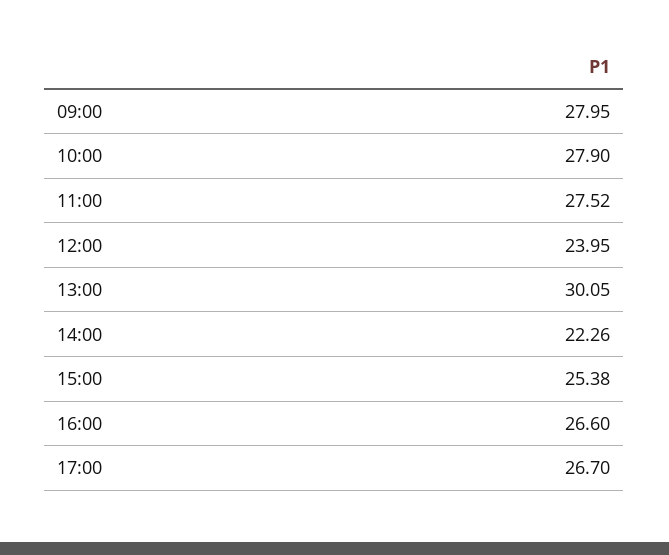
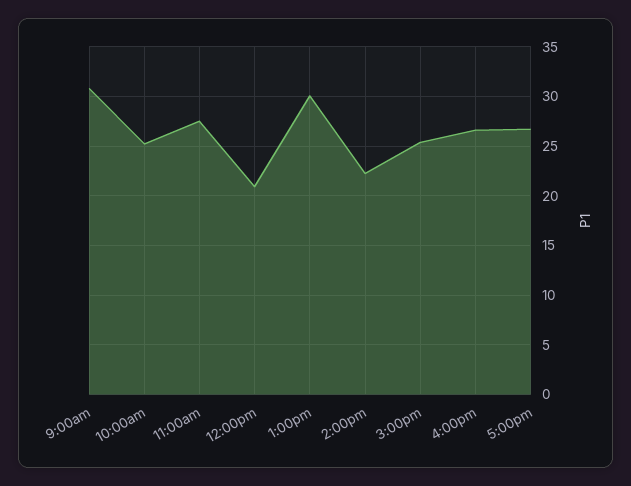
09:00: 27.95 -> 31
10:00: 27.9 -> 25
12:00: 23.95 -> 21

